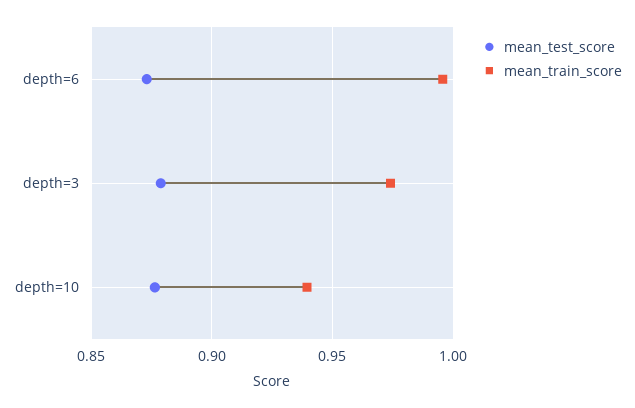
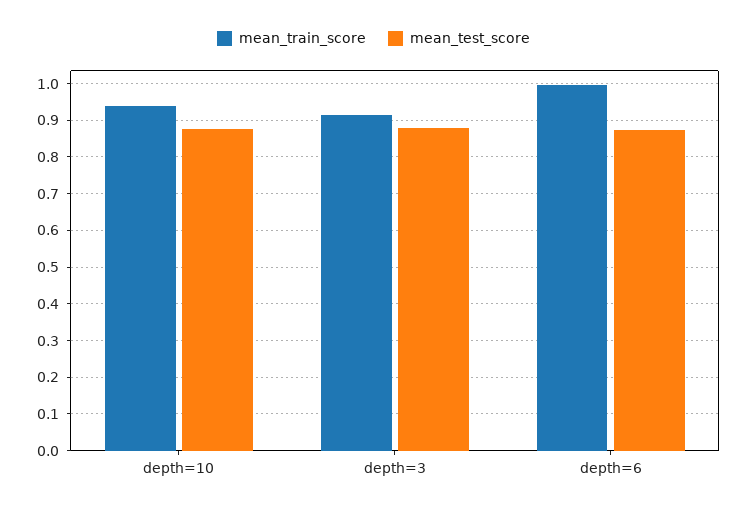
mean_train_score, depth=3: 0.975 -> 0.92

